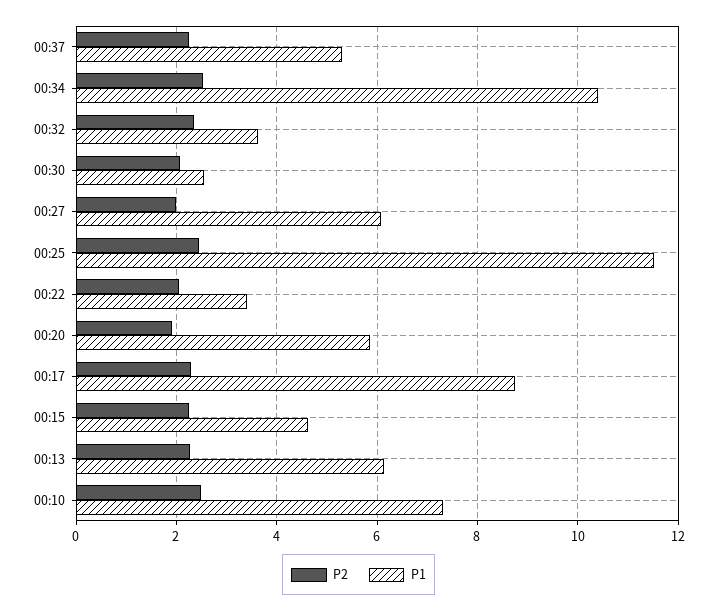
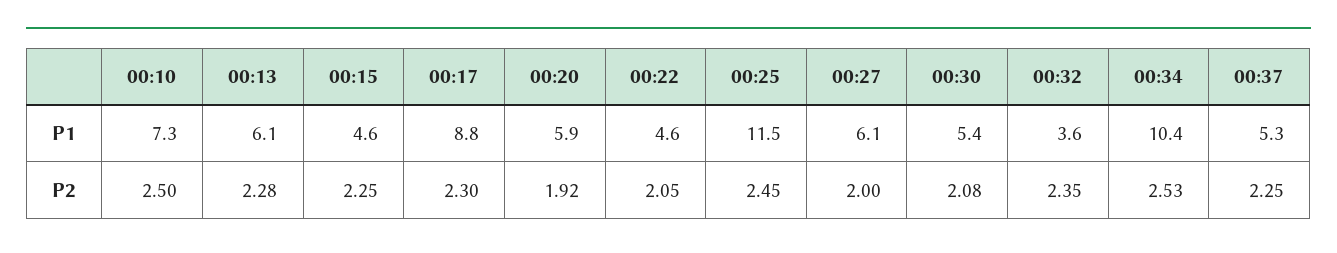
P1, 00:30: 2.6 -> 5.4
P1, 00:22: 3.4 -> 4.6

